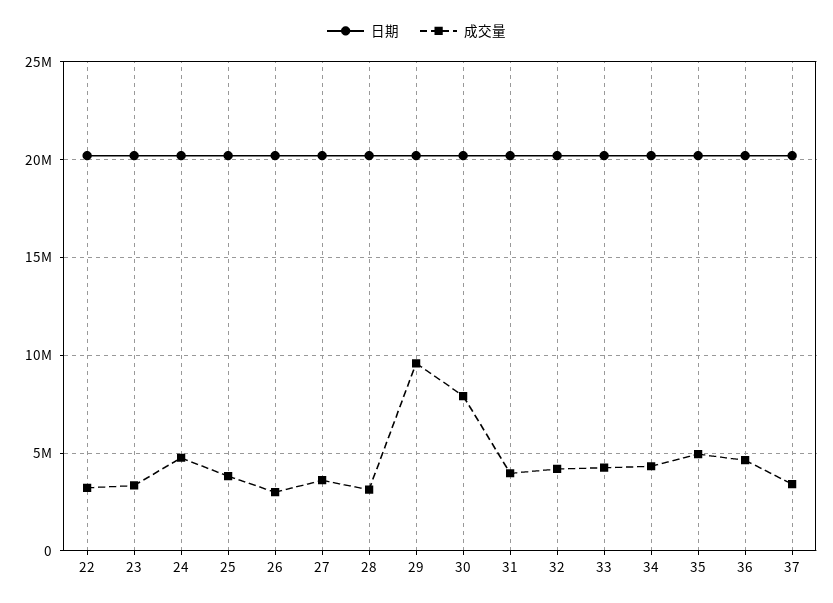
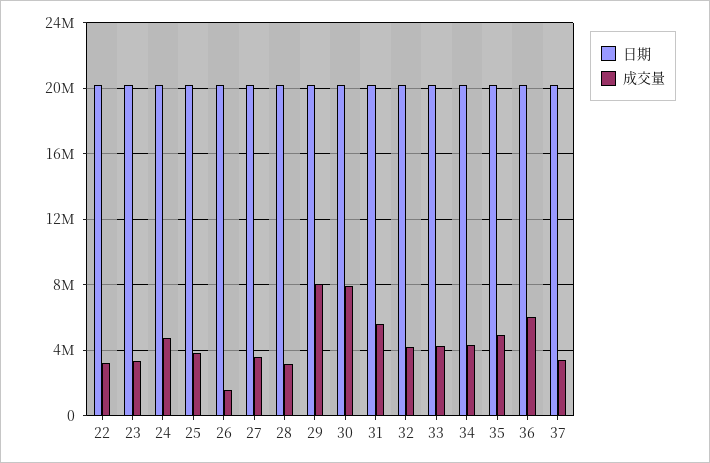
成交量, 26: 3000000 -> 1500000
成交量, 29: 9500000 -> 8000000
成交量, 31: 4000000 -> 5500000
成交量, 36: 4500000 -> 6000000

